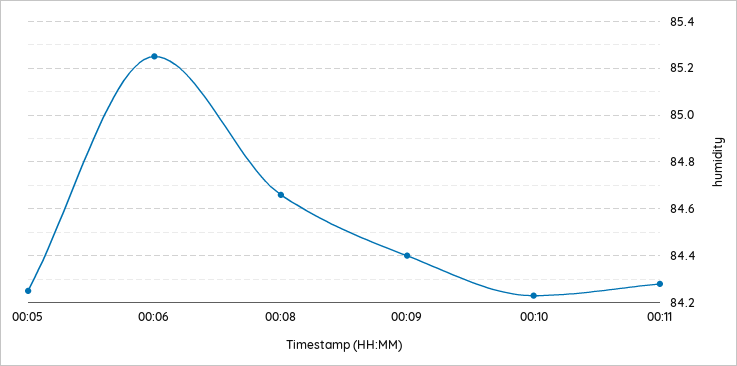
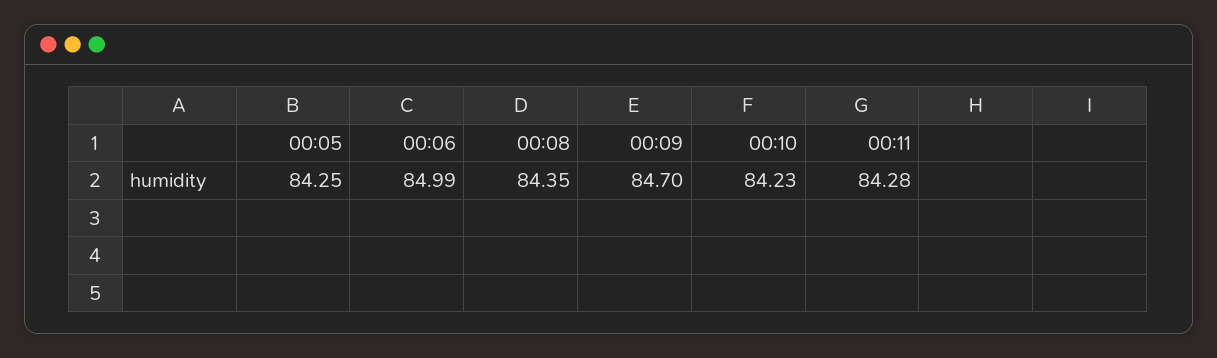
00:06: 85.25 -> 84.99
00:08: 84.65 -> 84.35
00:09: 84.4 -> 84.7

